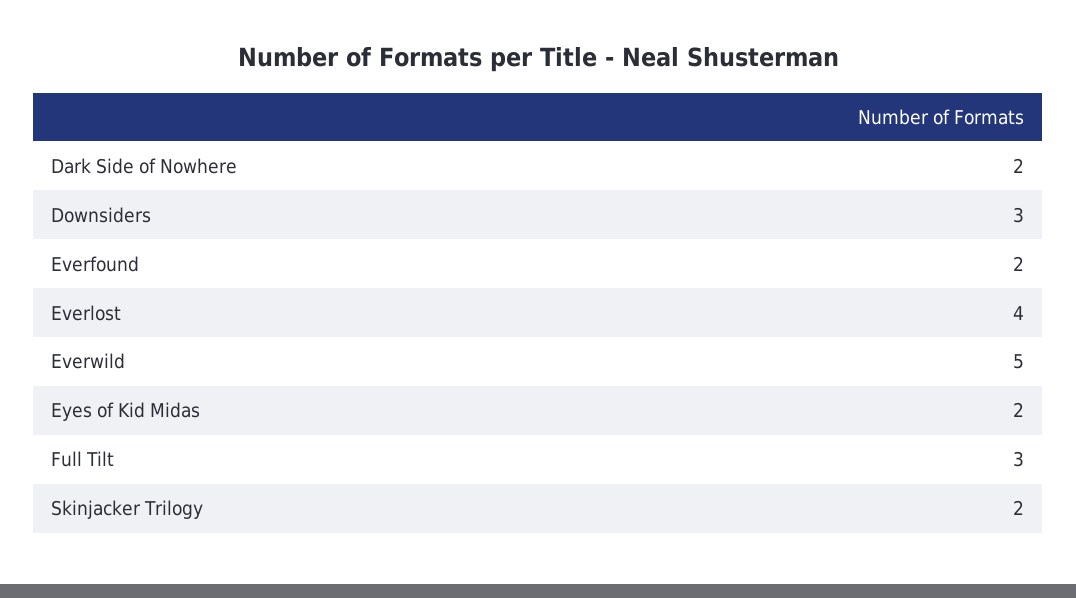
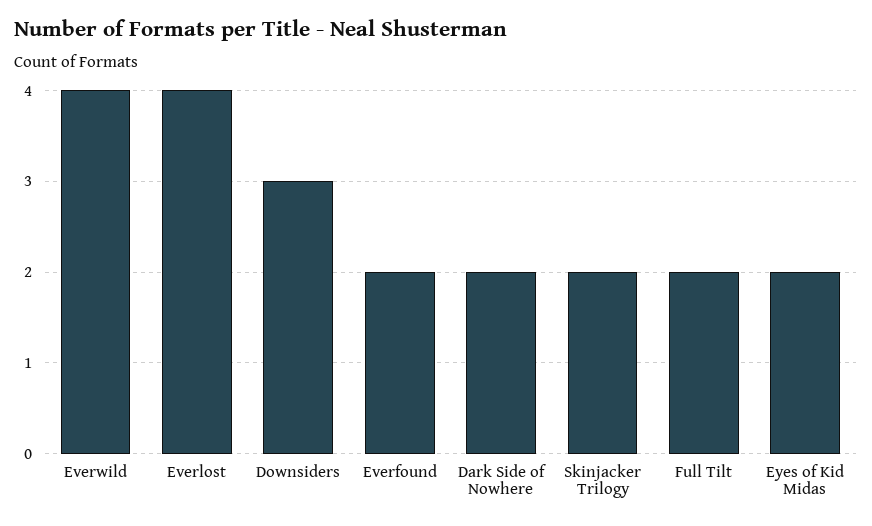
Everwild: 5 -> 4
Full Tilt: 3 -> 2

